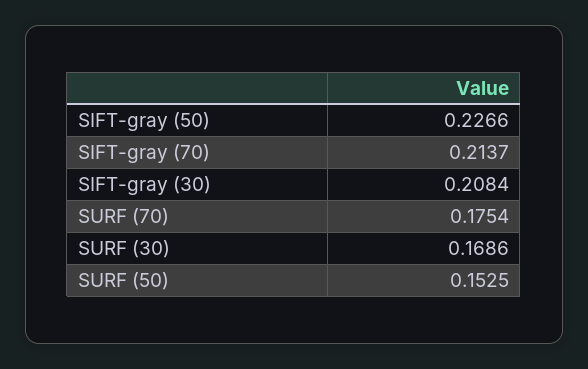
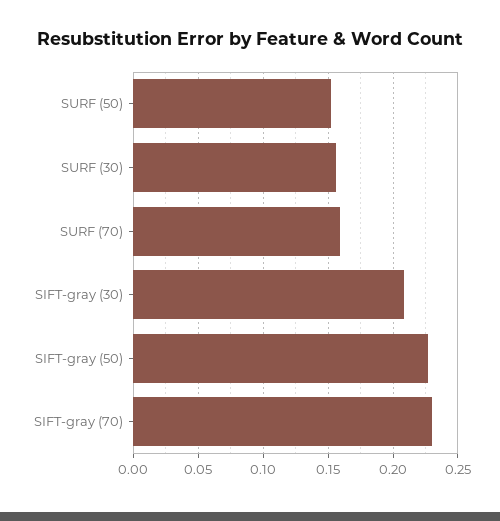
SIFT-gray (70): 0.2137 -> 0.23
SURF (70): 0.1754 -> 0.16
SURF (30): 0.1686 -> 0.155

